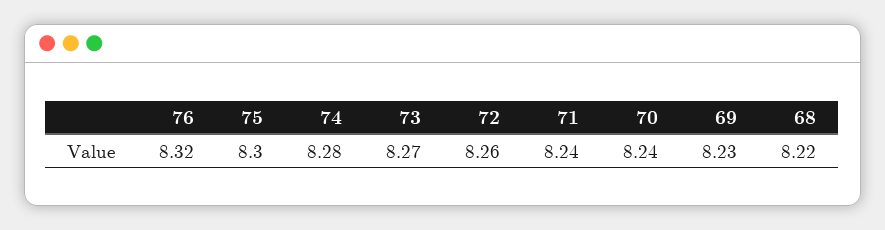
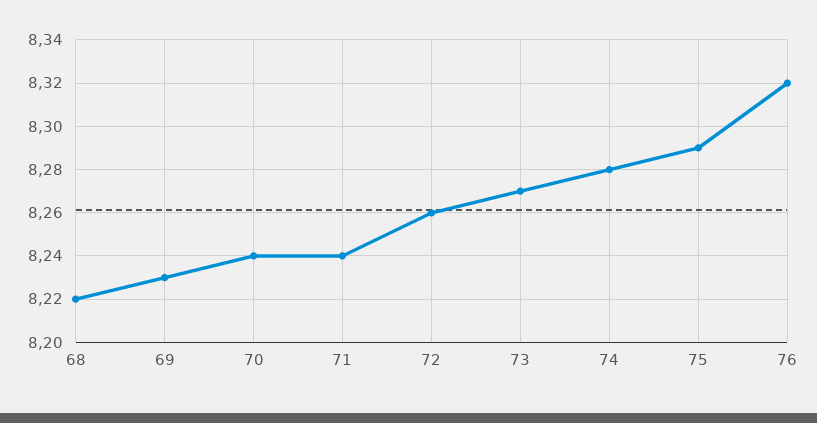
75: 8.3 -> 8.29

